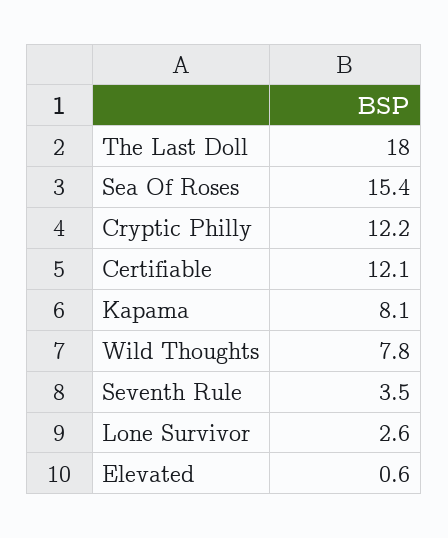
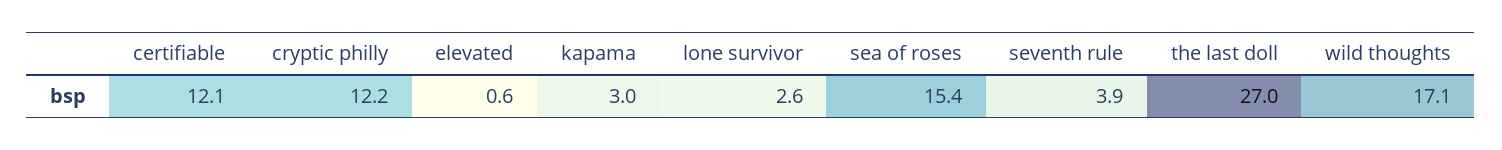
The Last Doll: 18 -> 27
Kapama: 8.1 -> 3
Wild Thoughts: 7.8 -> 17.1
Seventh Rule: 3.5 -> 3.9

